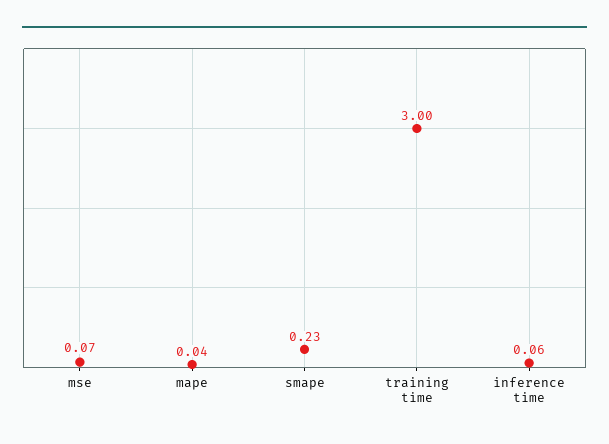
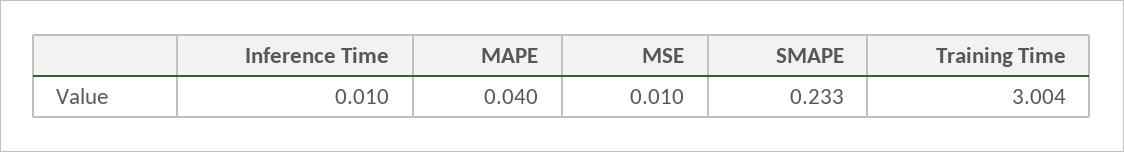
mse: 0.07 -> 0.01
inference time: 0.06 -> 0.01

